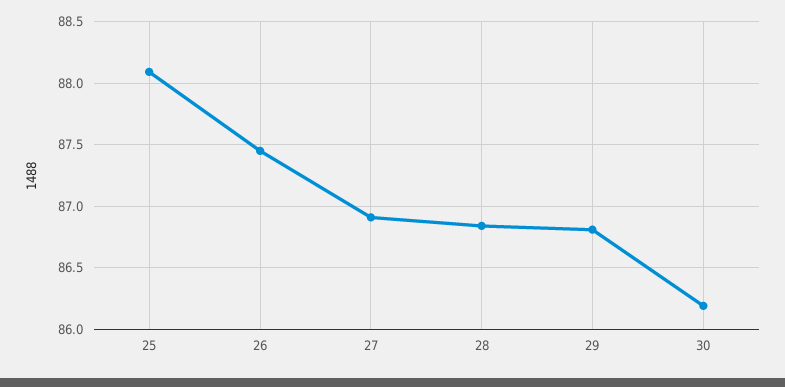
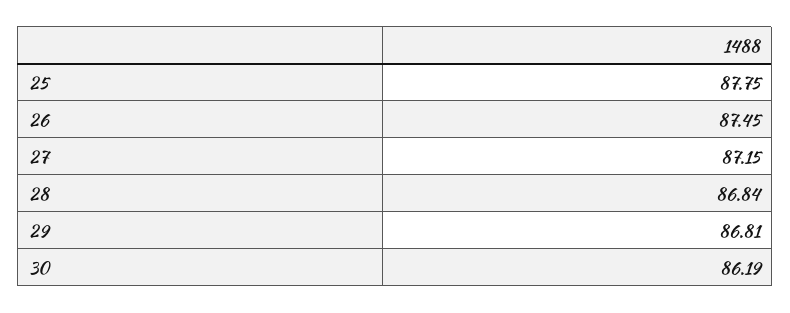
25: 88.1 -> 87.75
27: 86.9 -> 87.15

